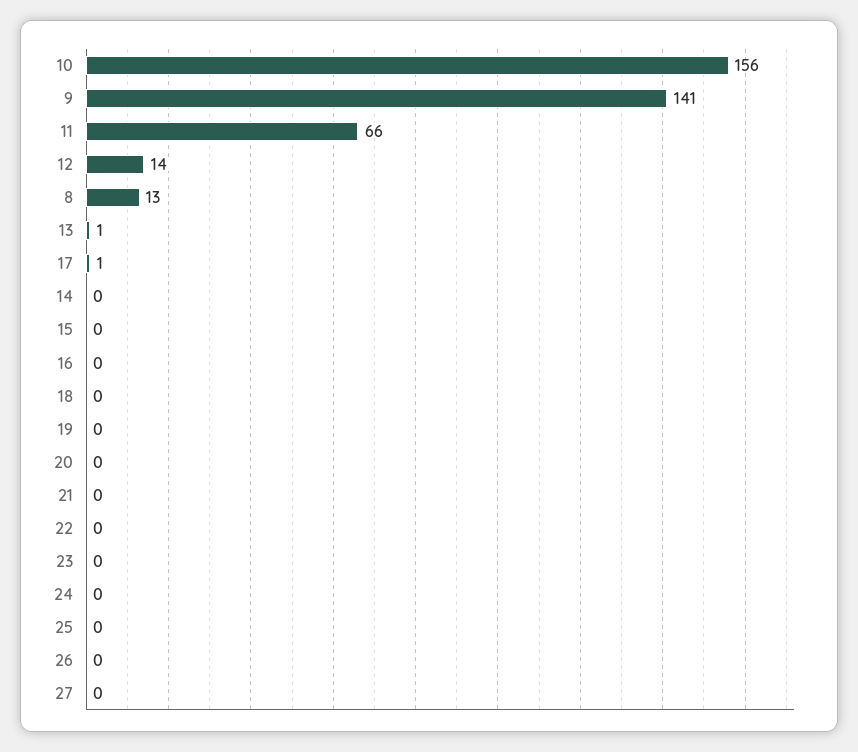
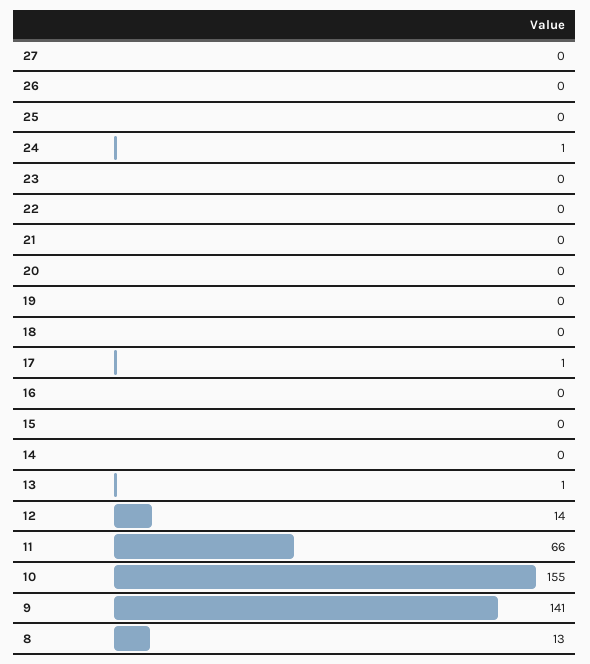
10: 156 -> 155
24: 0 -> 1

